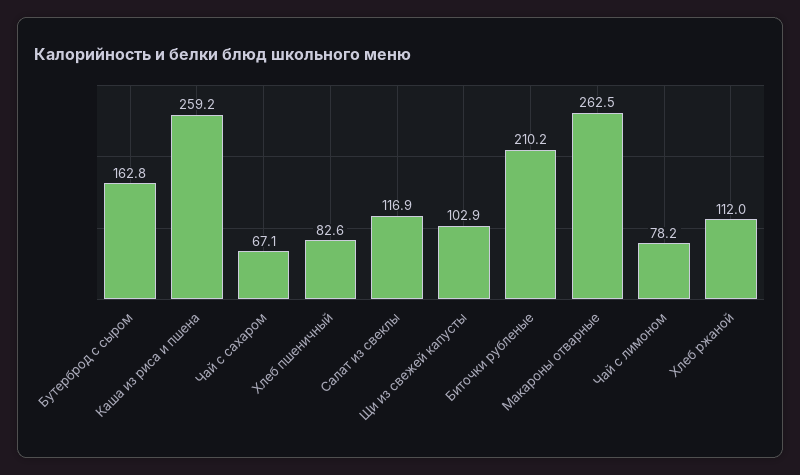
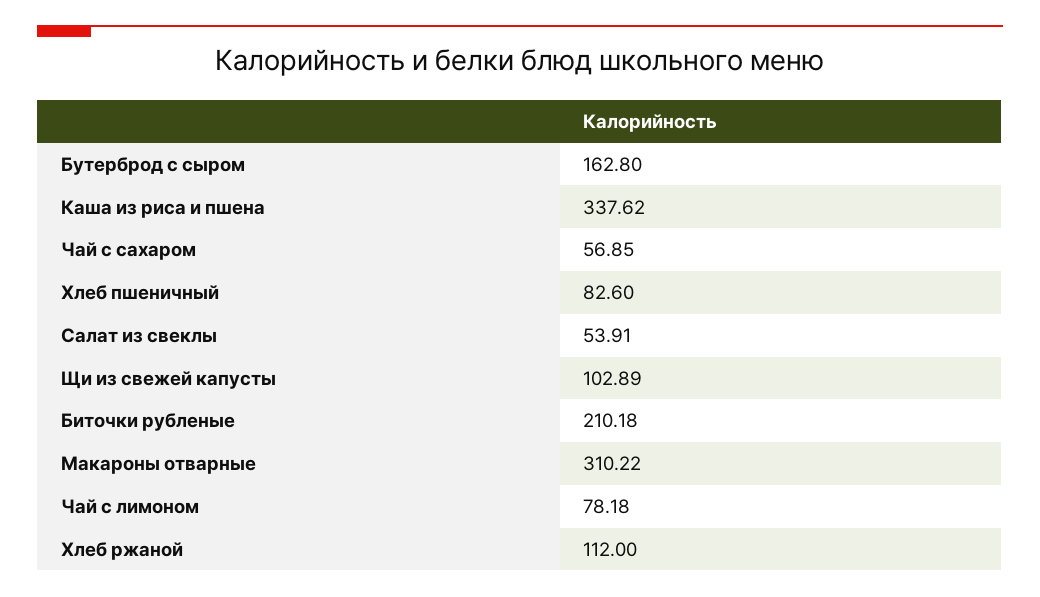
Каша из риса и пшена: 259.2 -> 337.62
Чай с сахаром: 67.1 -> 56.85
Салат из свеклы: 116.9 -> 53.91
Макароны отварные: 262.5 -> 310.22

